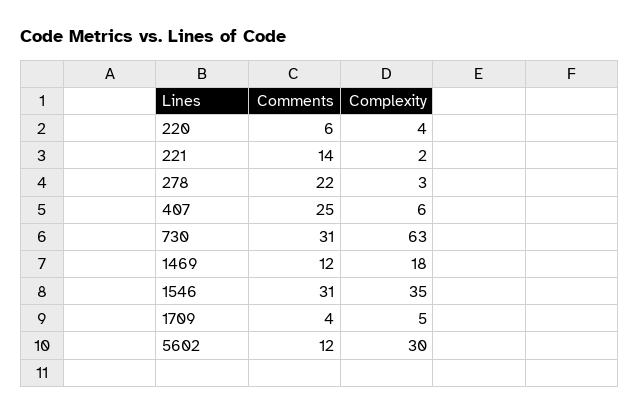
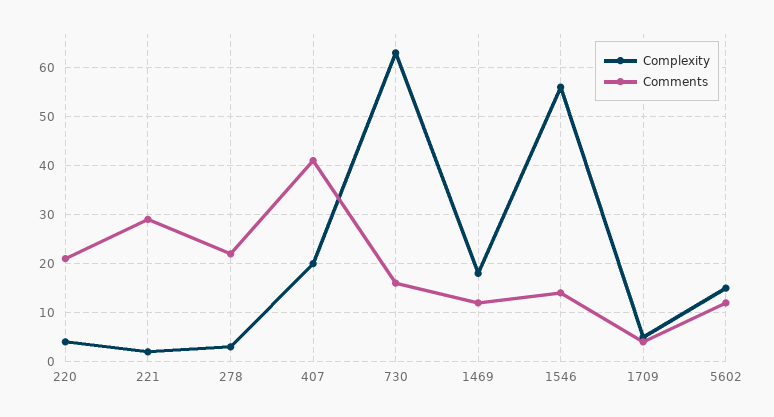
Comments, 220: 6 -> 20
Comments, 221: 14 -> 30
Comments, 407: 25 -> 40
Complexity, 407: 6 -> 20
Comments, 730: 31 -> 15
Comments, 1546: 31 -> 15
Complexity, 1546: 35 -> 55
Complexity, 5602: 30 -> 15

